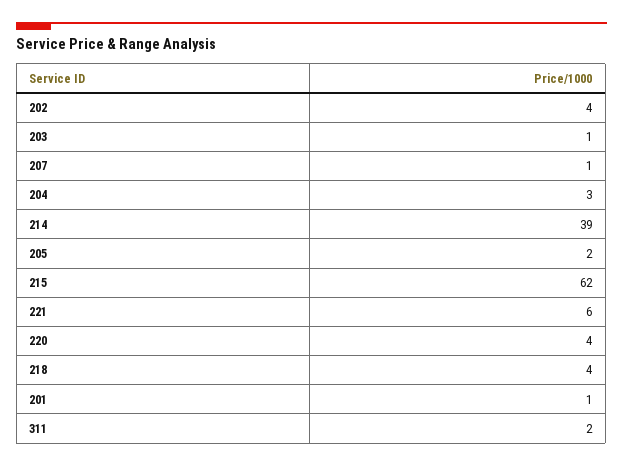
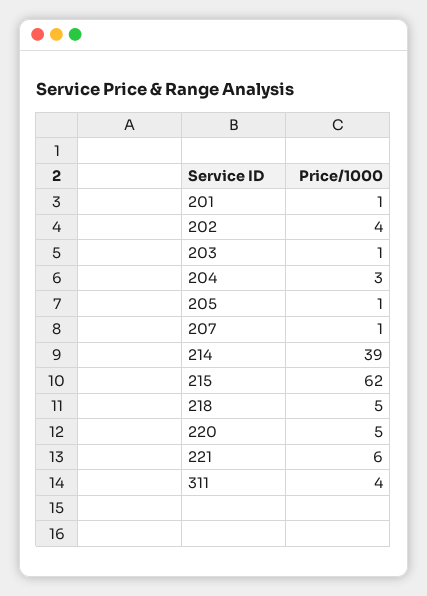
205: 2 -> 1
220: 4 -> 5
218: 4 -> 5
311: 2 -> 4

